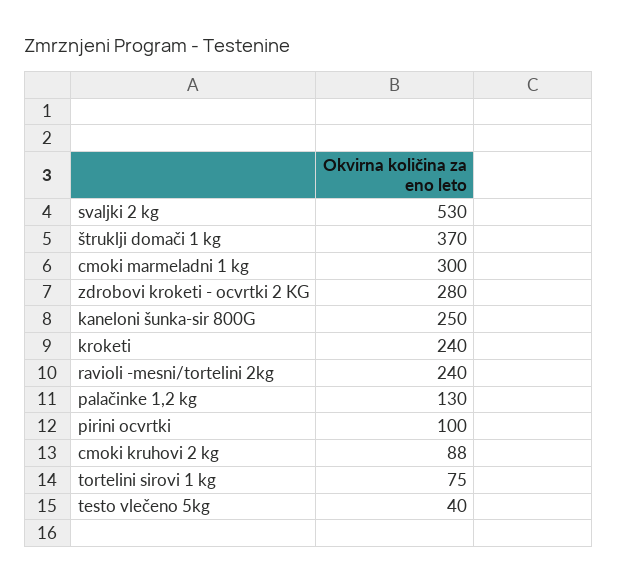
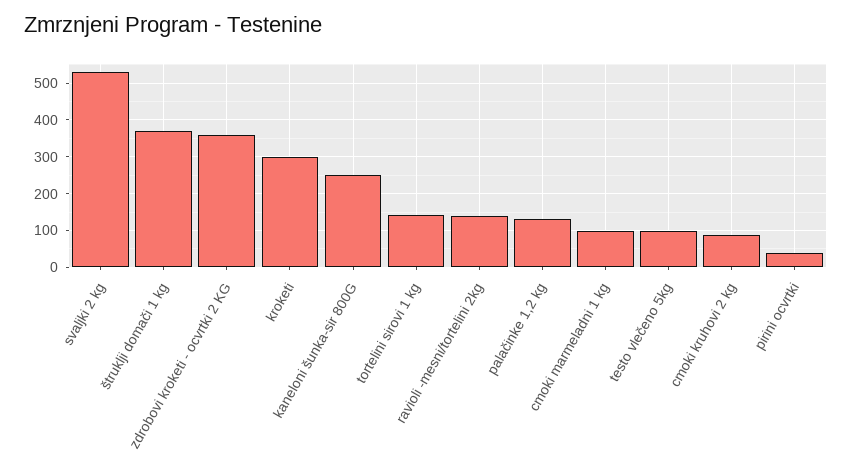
cmoki marmeladni 1 kg: 300 -> 100
zdrobovi kroketi - ocvrtki 2 KG: 280 -> 360
kroketi: 240 -> 300
ravioli -mesni/tortelini 2kg: 240 -> 140
pirini ocvrtki: 100 -> 40
tortelini sirovi 1 kg: 75 -> 140
testo vlečeno 5kg: 40 -> 100

